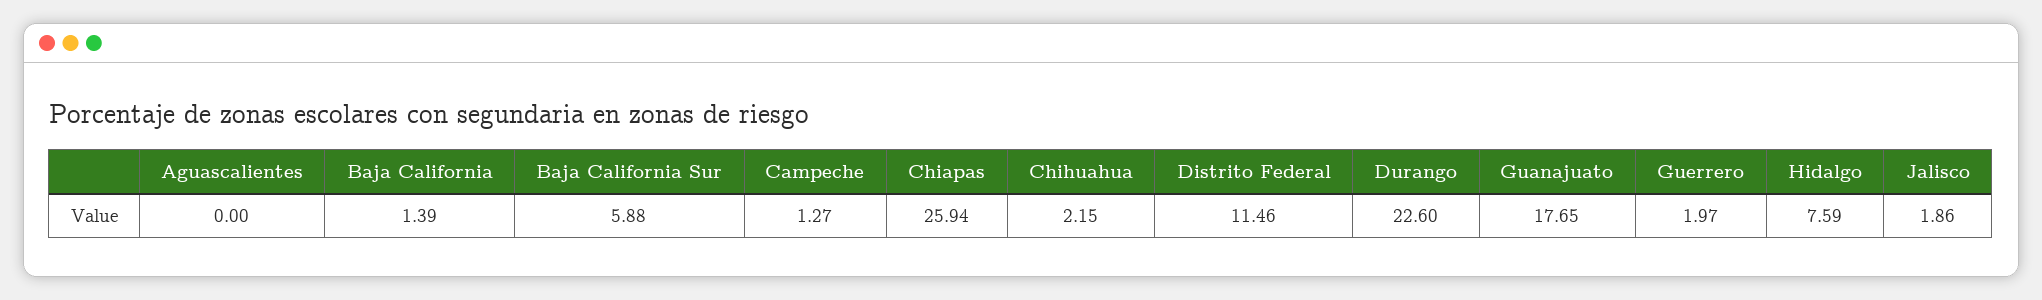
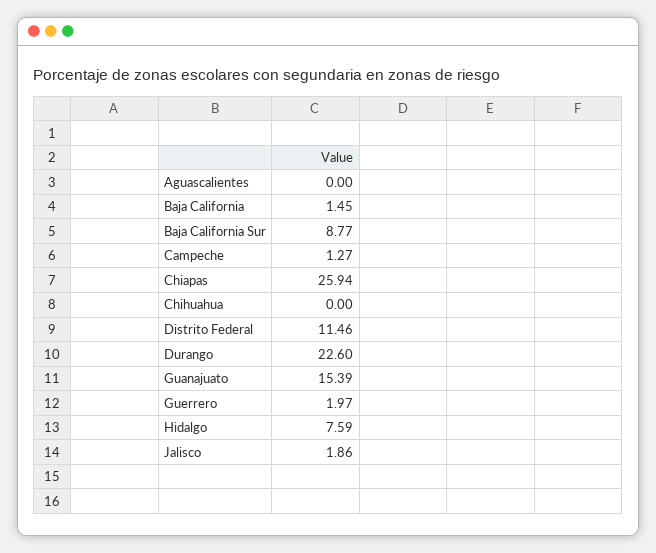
Baja California: 1.39 -> 1.45
Baja California Sur: 5.88 -> 8.77
Chihuahua: 2.15 -> 0
Guanajuato: 17.65 -> 15.39

